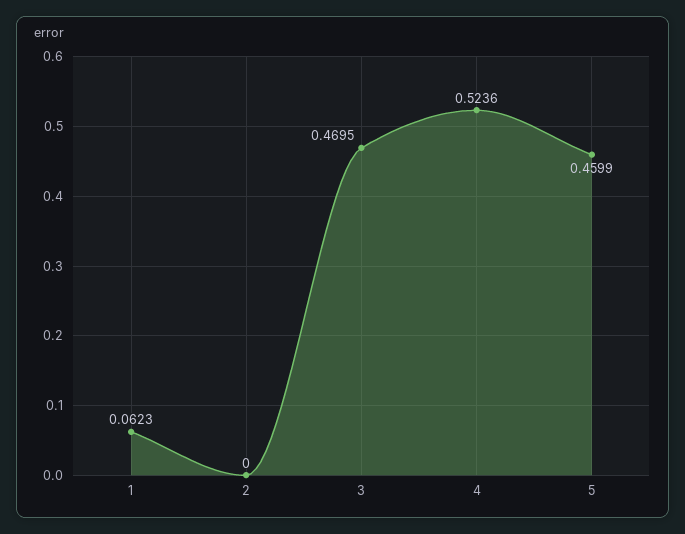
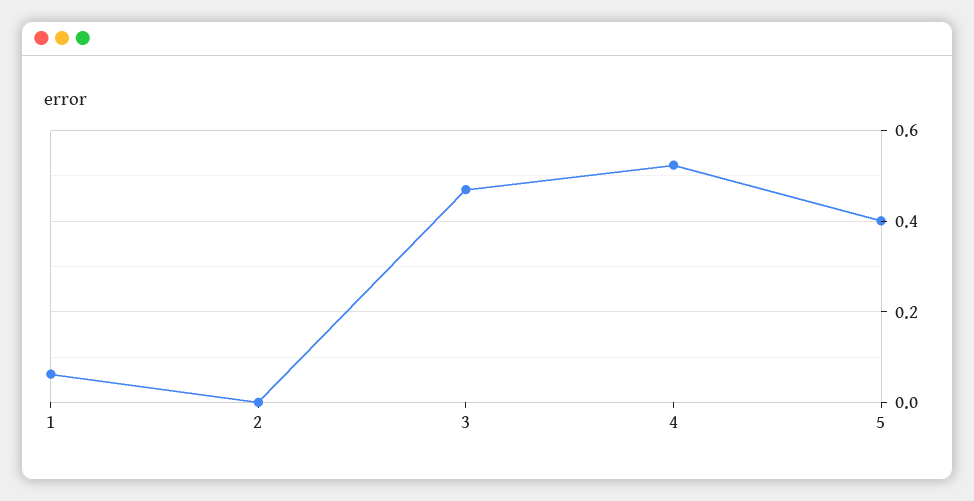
5: 0.4599 -> 0.4

